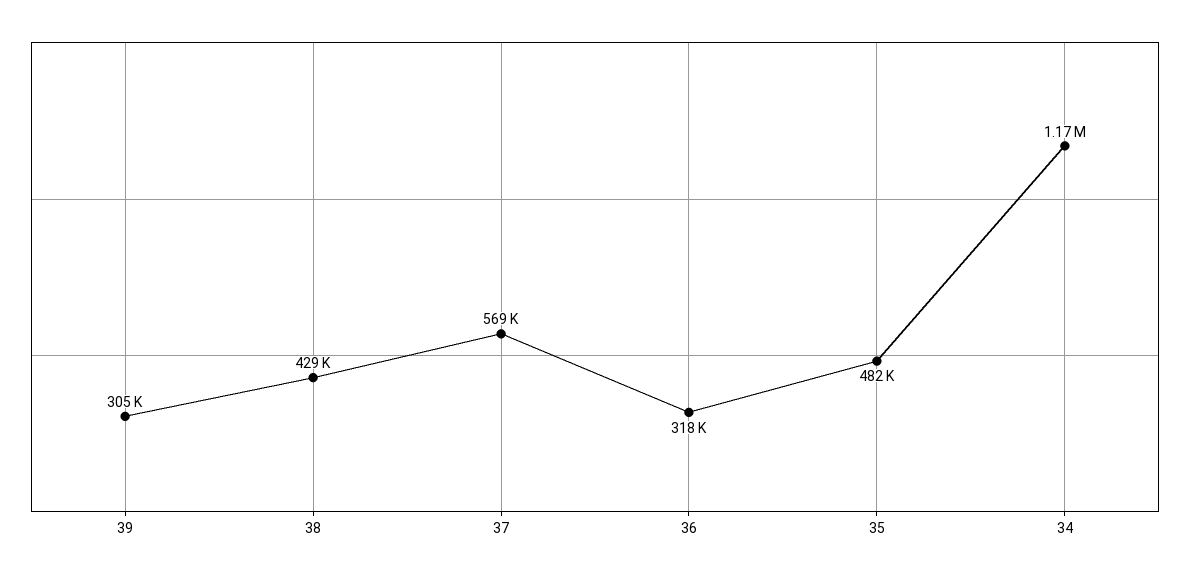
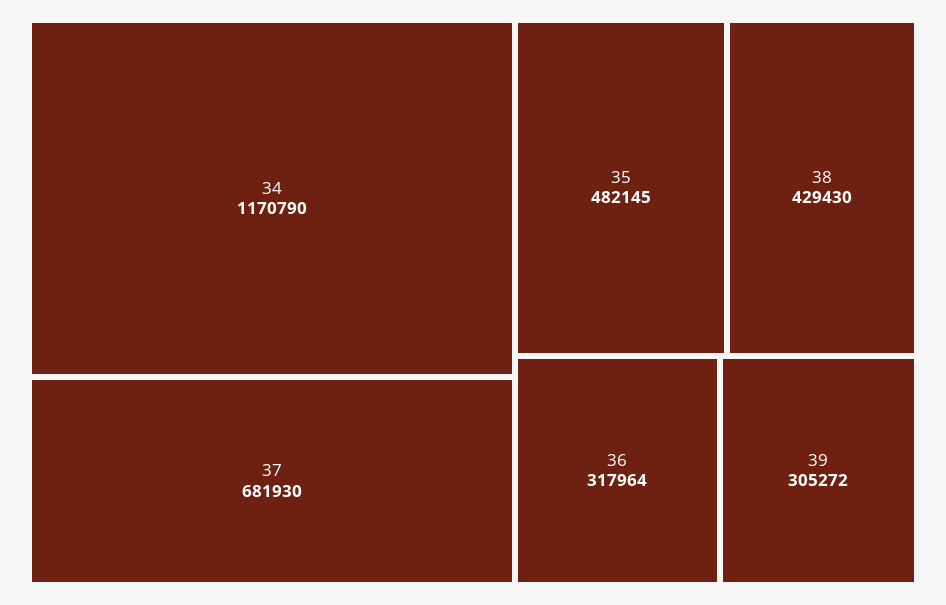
37: 569000 -> 681930

